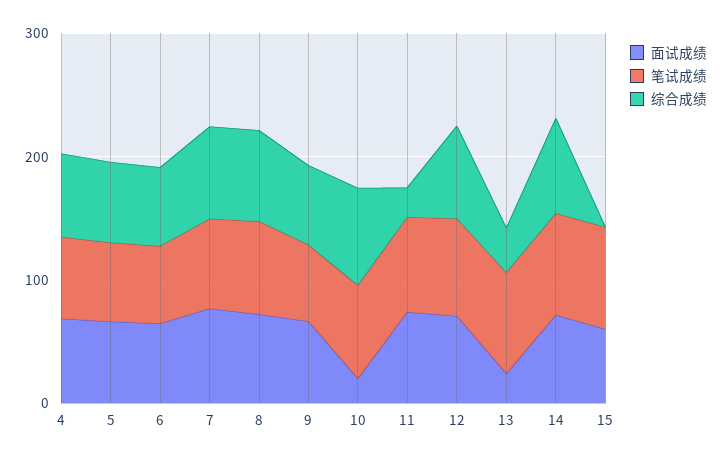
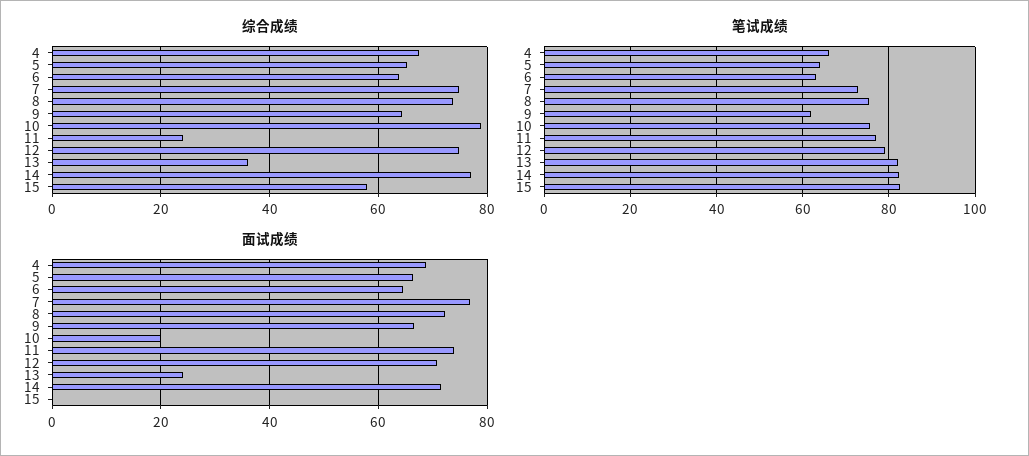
面试成绩, 15: 60 -> 0
综合成绩, 15: 0 -> 58

